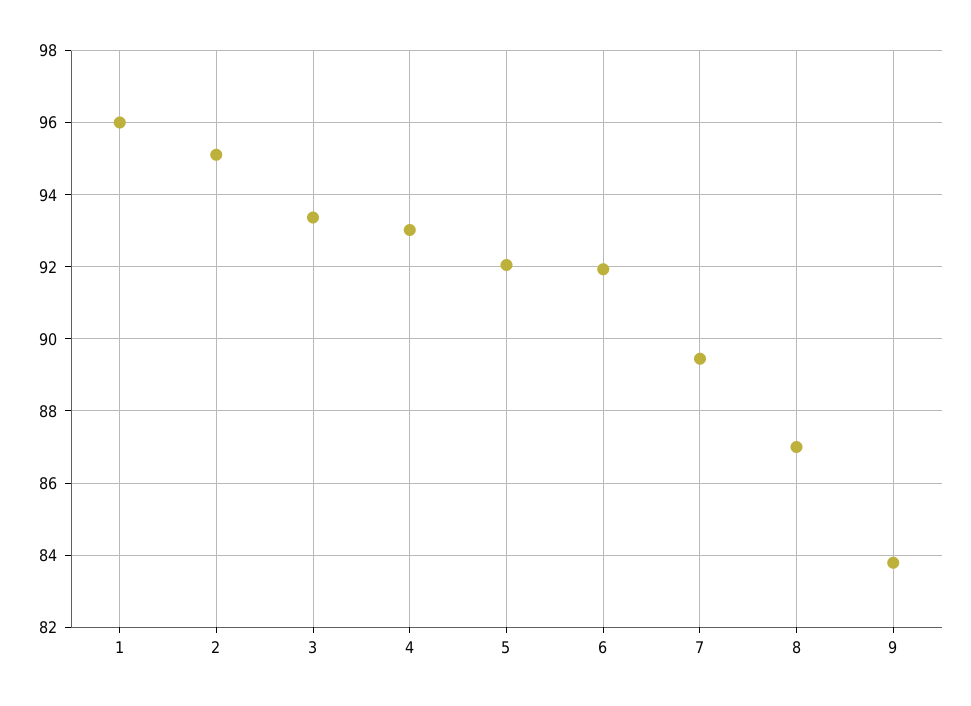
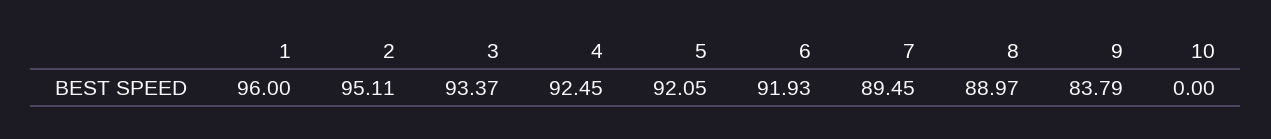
4: 93 -> 92.45
8: 87 -> 88.97
10: none -> 0

